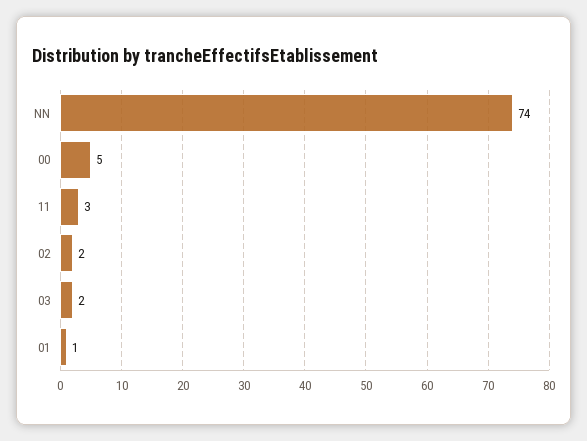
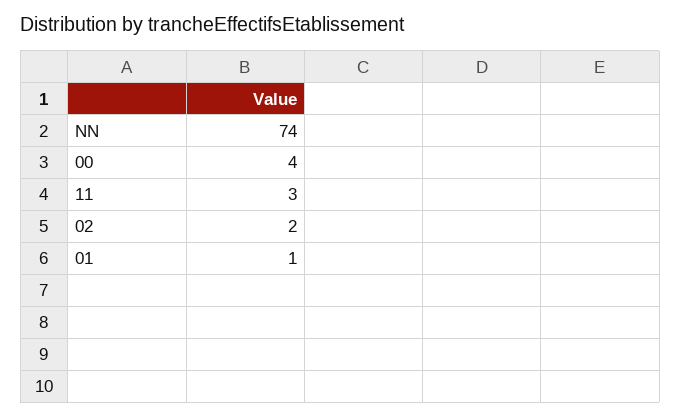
00: 5 -> 4
03: 2 -> none

